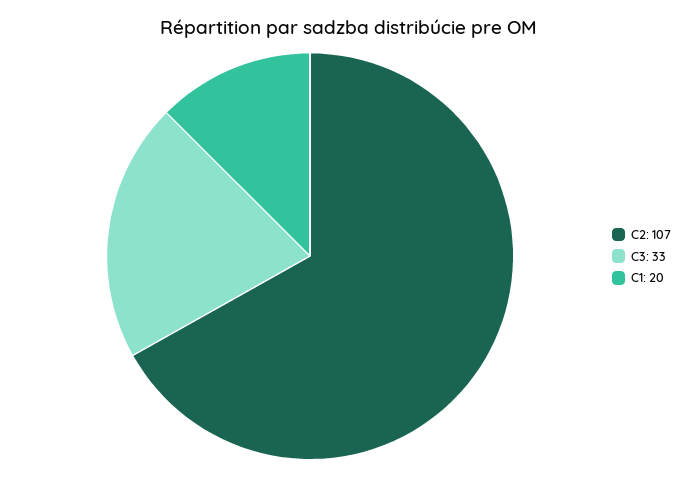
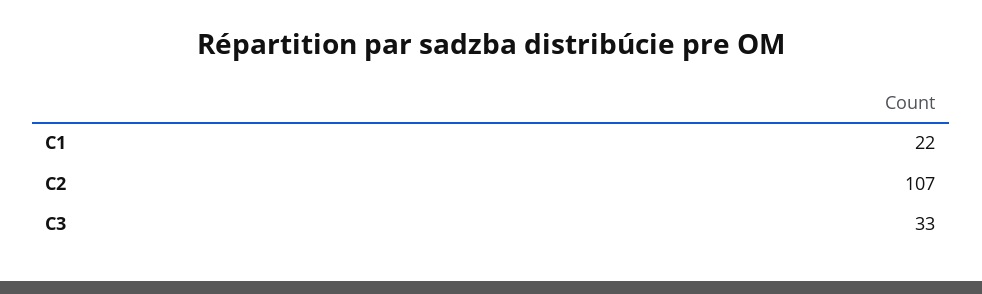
C1: 20 -> 22

